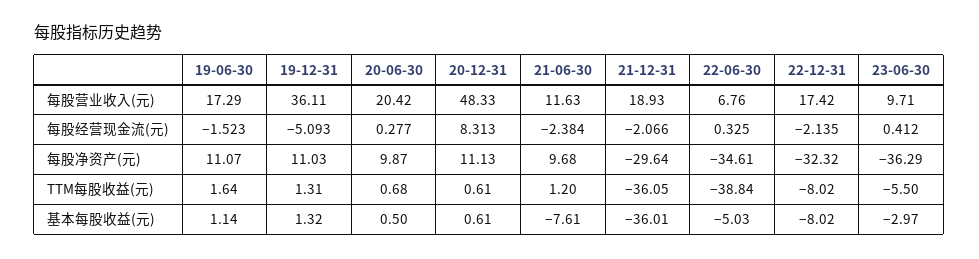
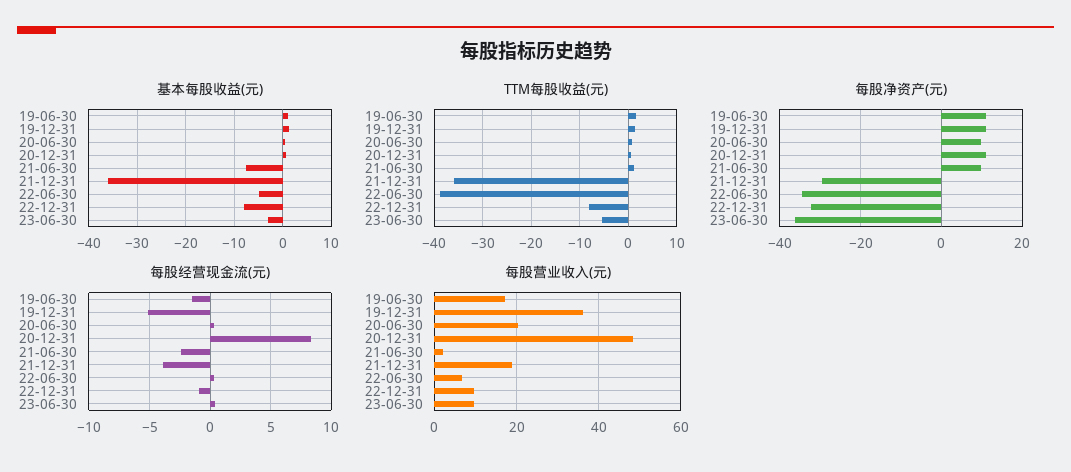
每股营业收入(元), 21-06-30: 11.63 -> 2
每股营业收入(元), 22-12-31: 17.42 -> 10
每股经营现金流(元), 21-12-31: -2.066 -> -4
每股经营现金流(元), 22-12-31: -2.135 -> -1

